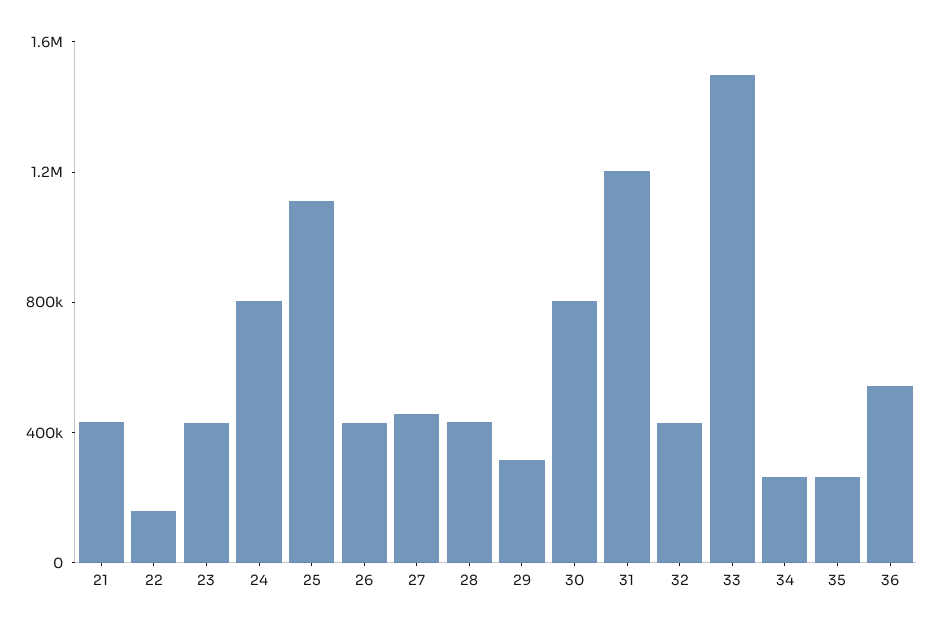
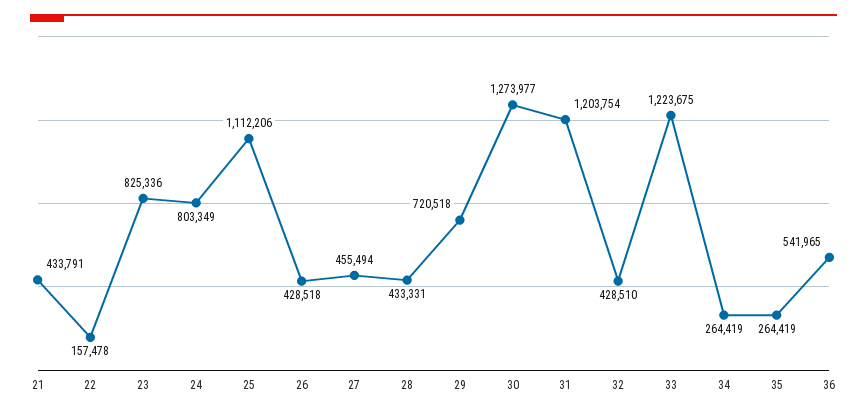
23: 400000 -> 825336
29: 300000 -> 720518
30: 800000 -> 1273977
33: 1500000 -> 1223675

